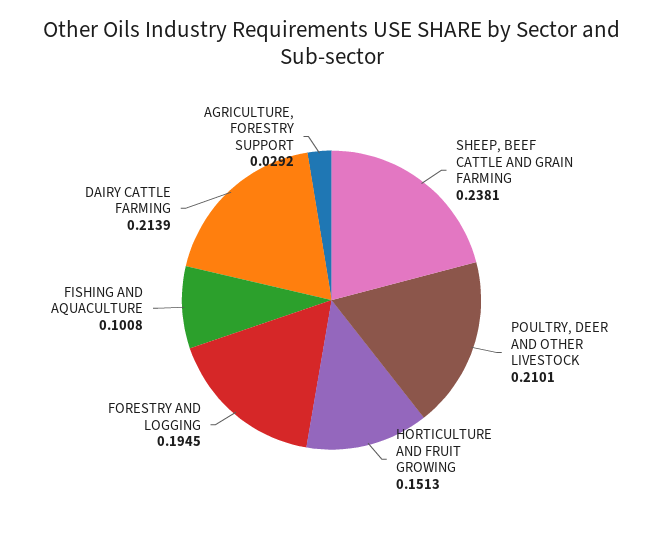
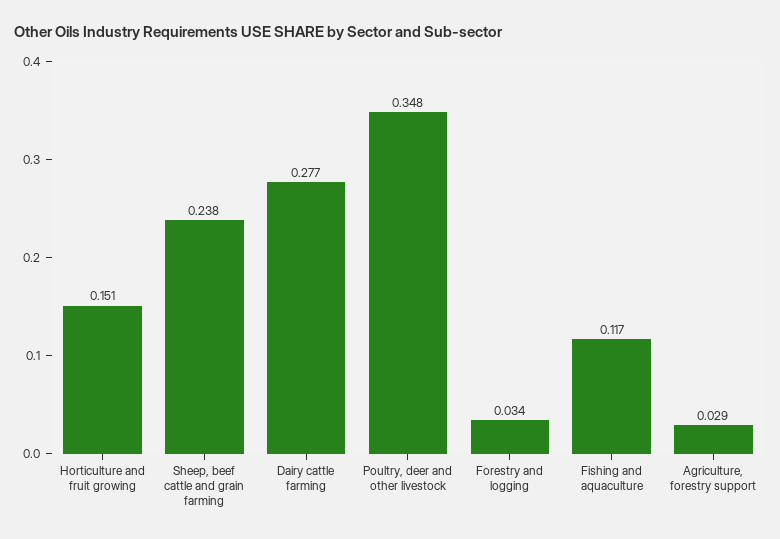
POULTRY, DEER AND OTHER LIVESTOCK: 0.2101 -> 0.348
FORESTRY AND LOGGING: 0.1945 -> 0.034
FISHING AND AQUACULTURE: 0.1008 -> 0.117
DAIRY CATTLE FARMING: 0.2139 -> 0.277

